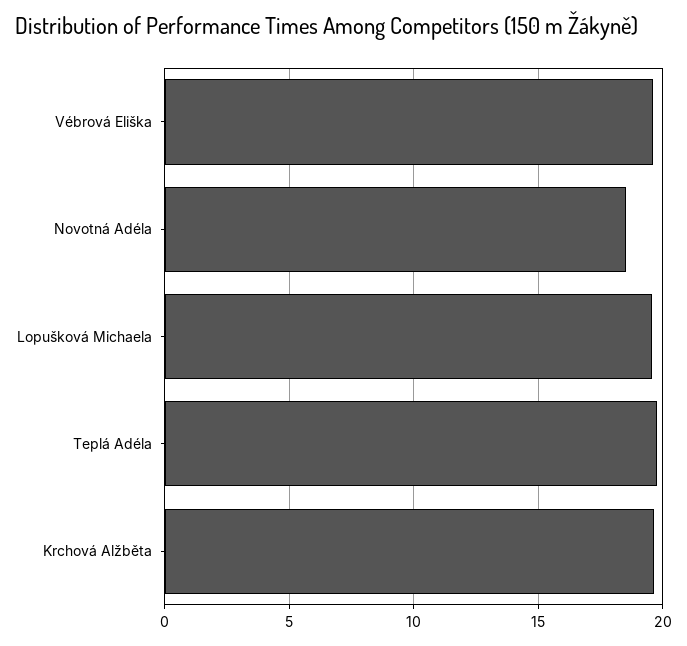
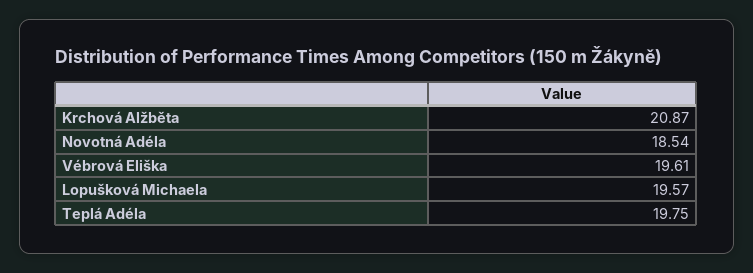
Krchová Alžběta: 19.5 -> 20.87

